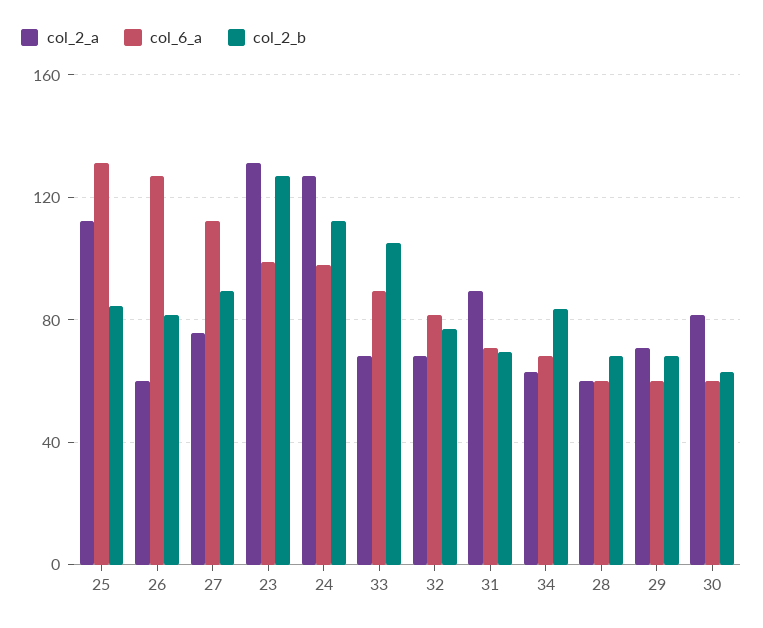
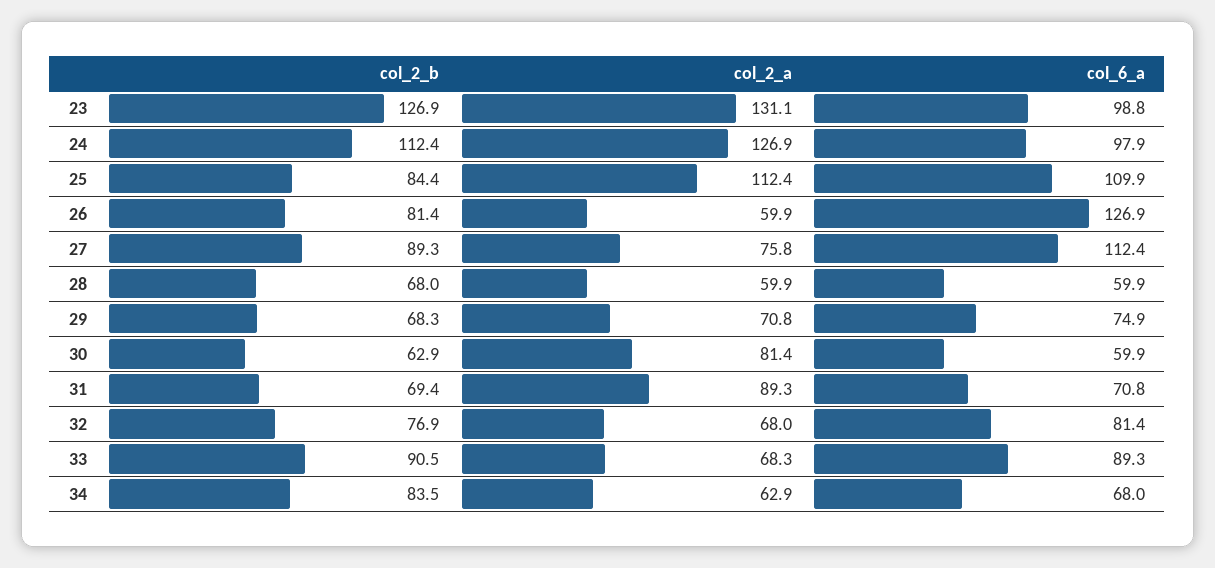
col_6_a, 25: 130 -> 109.9
col_2_b, 33: 105 -> 90.5
col_6_a, 29: 60 -> 74.9

